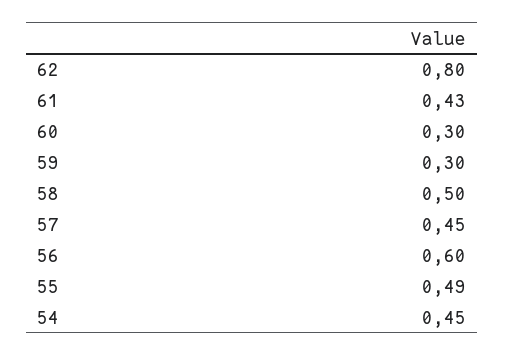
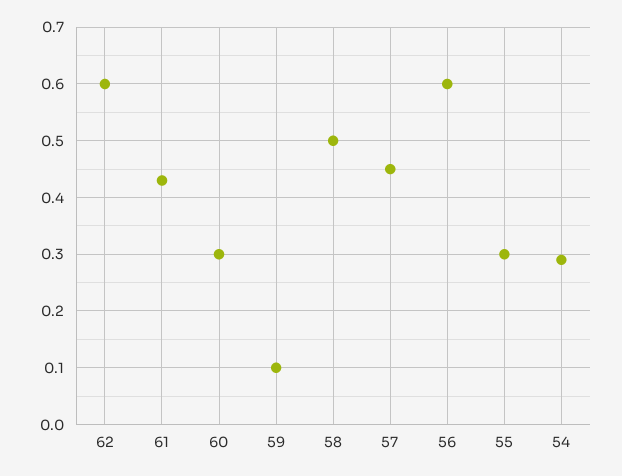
62: 0.8 -> 0.6
59: 0.3 -> 0.1
55: 0.49 -> 0.3
54: 0.45 -> 0.3

